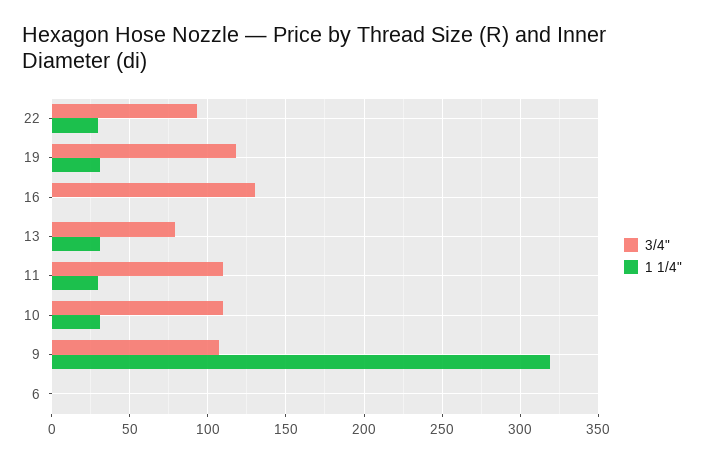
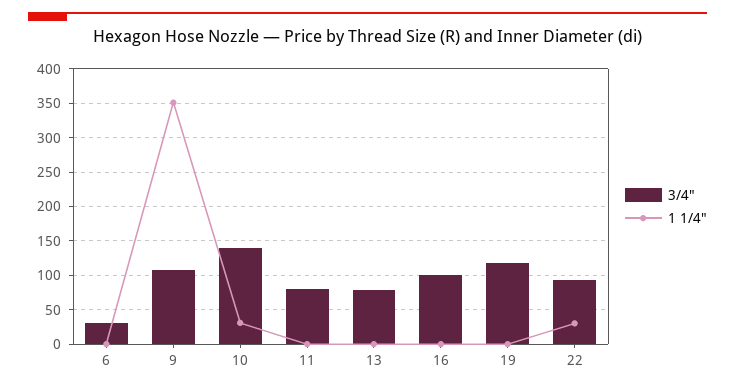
1 1/4", 19: 30 -> 0
3/4", 16: 130 -> 100
1 1/4", 13: 30 -> 0
3/4", 11: 110 -> 80
1 1/4", 11: 30 -> 0
3/4", 10: 110 -> 140
1 1/4", 9: 320 -> 350
3/4", 6: 0 -> 30

